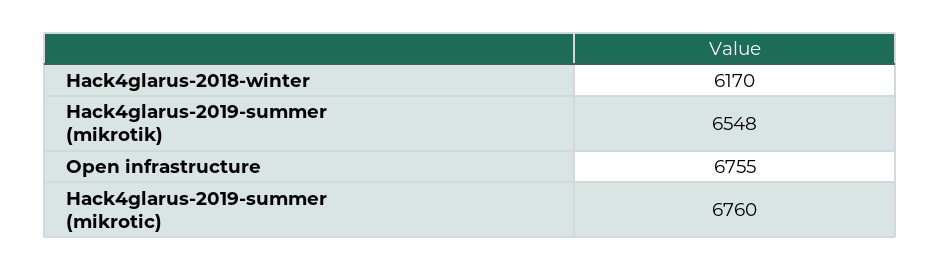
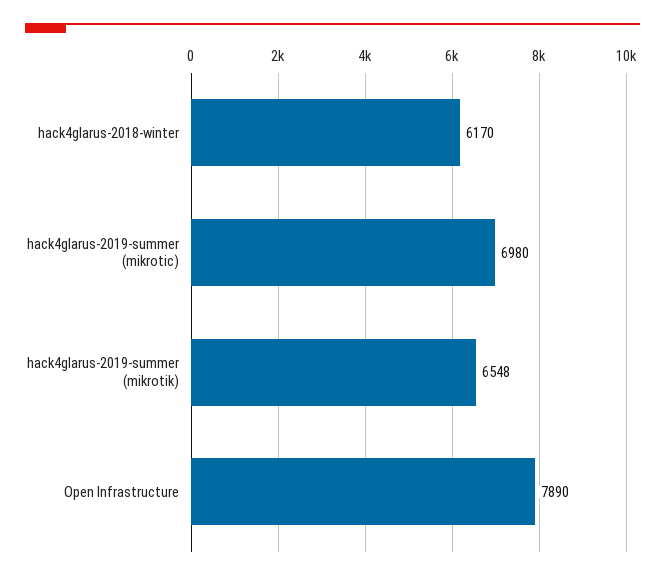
Open infrastructure: 6755 -> 7890
Hack4glarus-2019-summer (mikrotic): 6760 -> 6980

